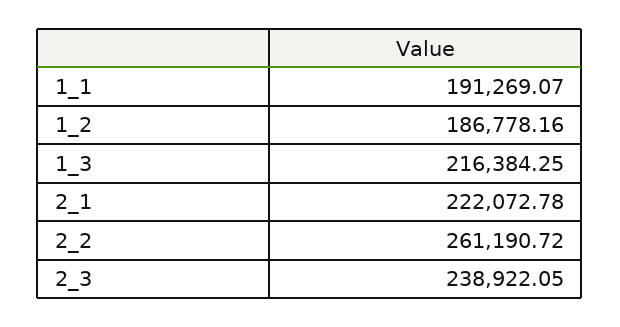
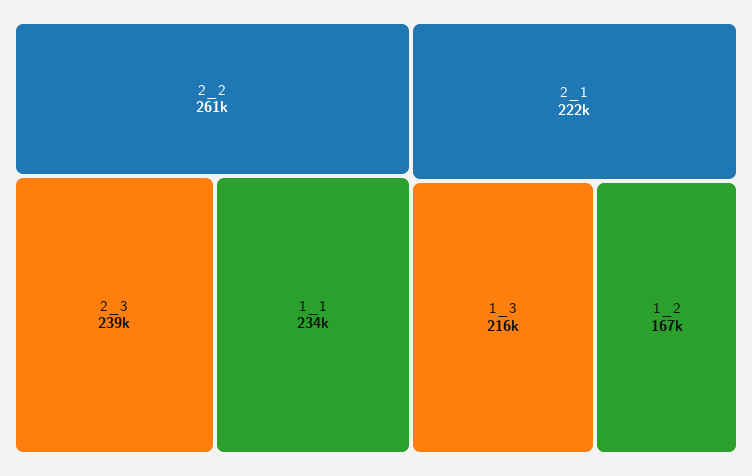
1_1: 191269.07 -> 234000
1_2: 186778.16 -> 167000

